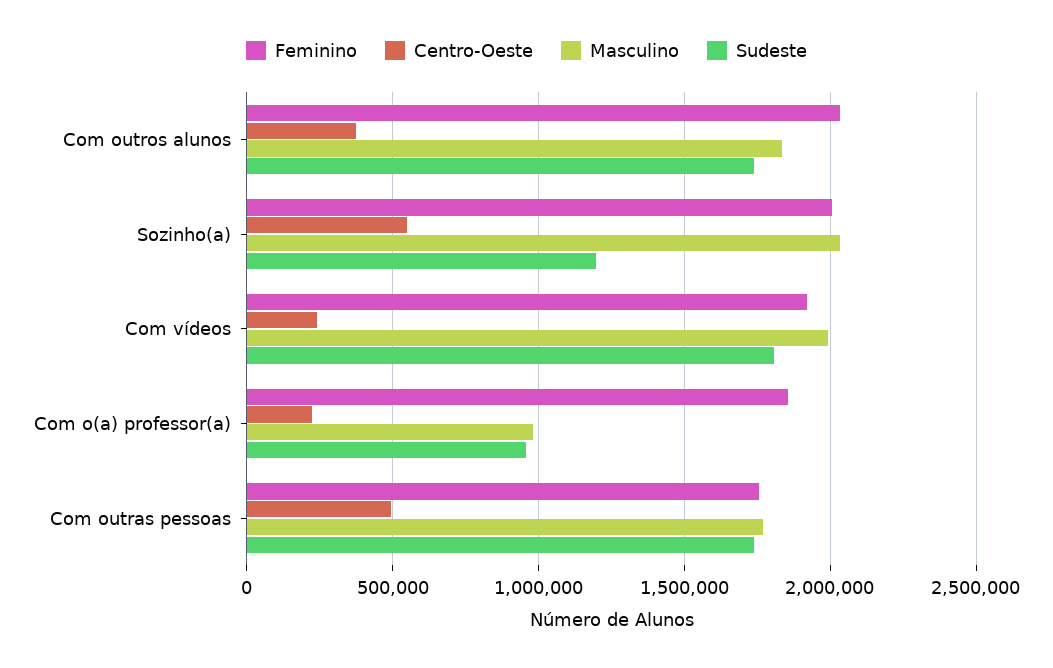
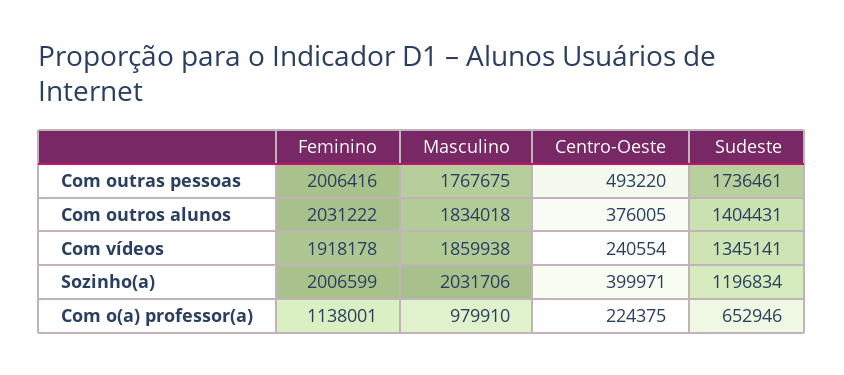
Sudeste, Com outros alunos: 1750000 -> 1404431
Centro-Oeste, Sozinho(a): 550000 -> 399971
Masculino, Com vídeos: 2000000 -> 1859938
Sudeste, Com vídeos: 1800000 -> 1345141
Feminino, Com o(a) professor(a): 1850000 -> 1138001
Sudeste, Com o(a) professor(a): 950000 -> 652946
Feminino, Com outras pessoas: 1750000 -> 2006416

